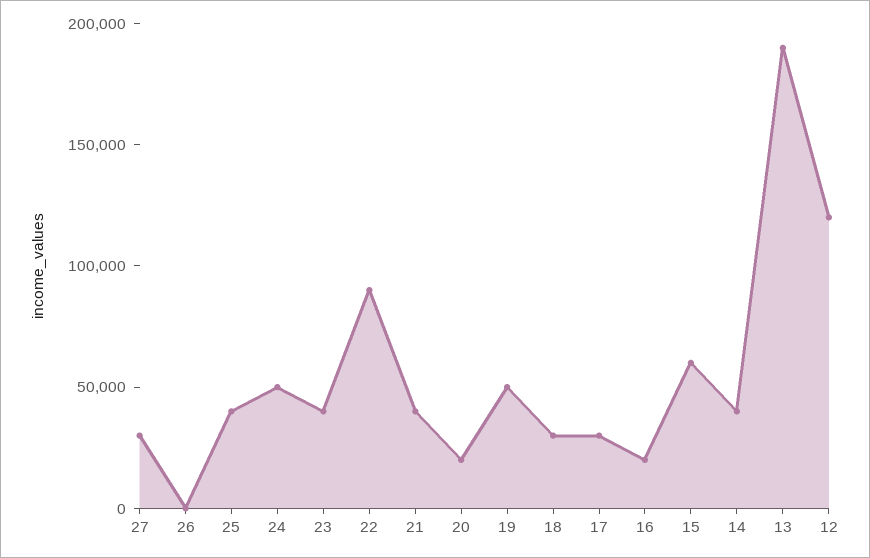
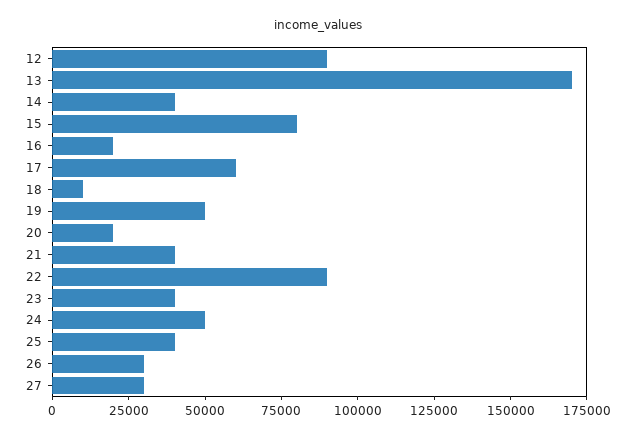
26: 0 -> 30000
18: 30000 -> 10000
17: 30000 -> 60000
15: 60000 -> 80000
13: 190000 -> 170000
12: 120000 -> 90000

